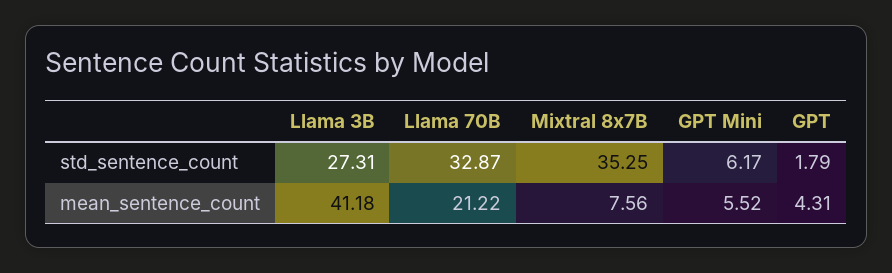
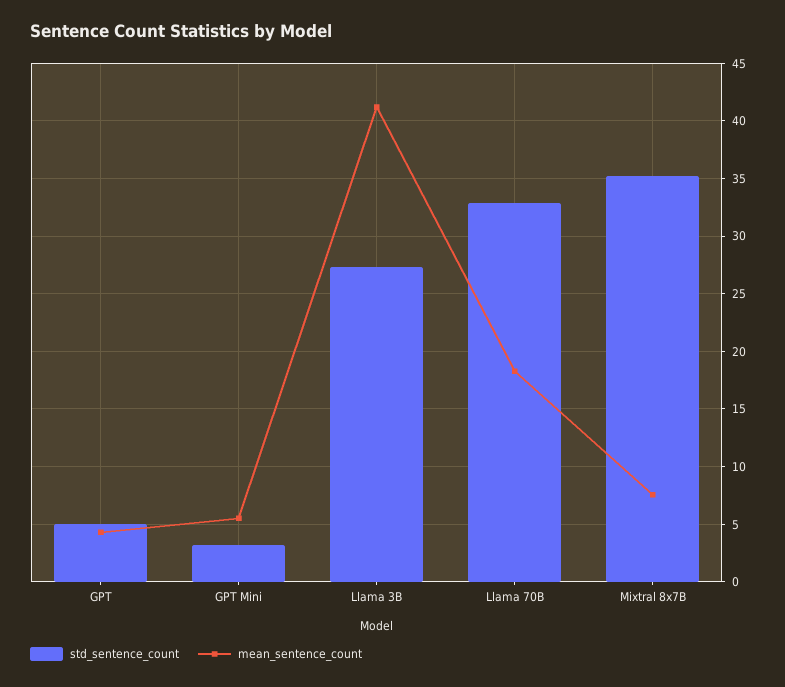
std_sentence_count, GPT Mini: 6.17 -> 3
std_sentence_count, GPT: 1.79 -> 5
mean_sentence_count, Llama 70B: 21.22 -> 18

